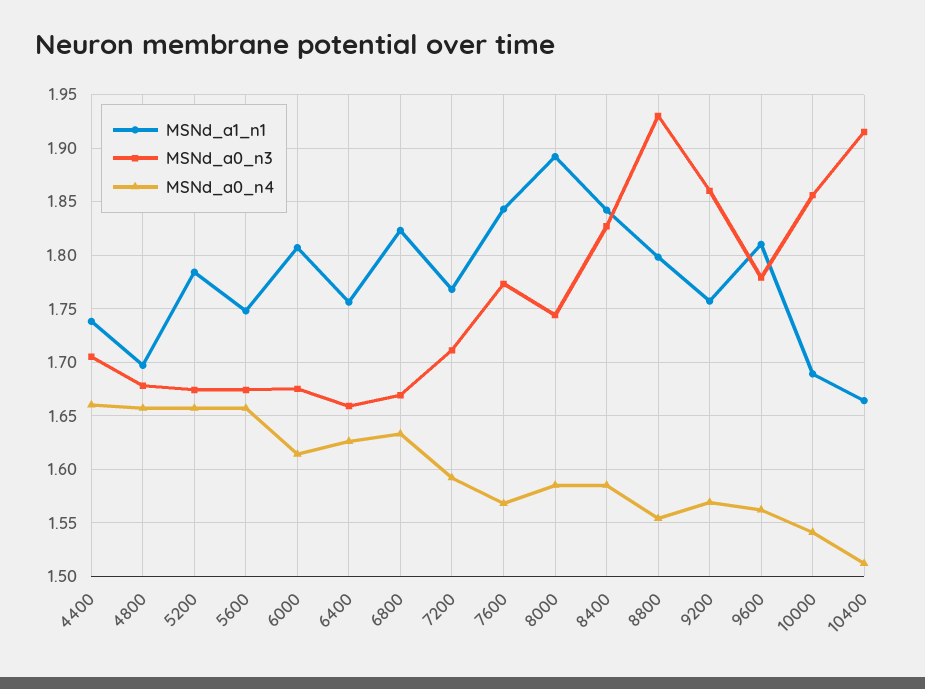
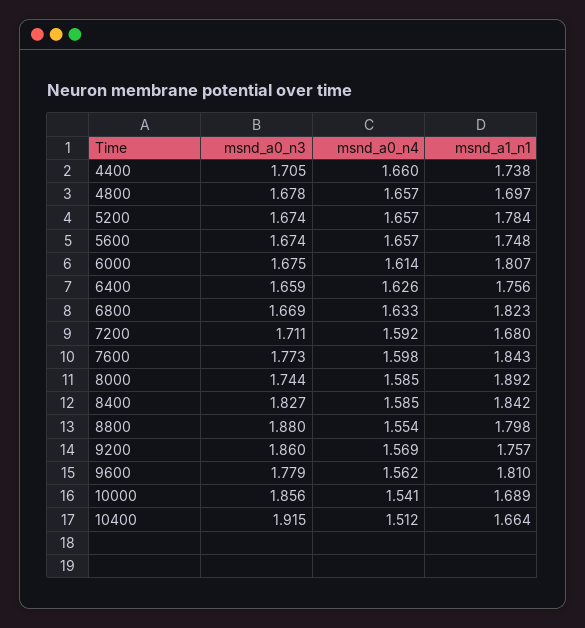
MSNd_a1_n1, 7200: 1.77 -> 1.68
MSNd_a0_n4, 7600: 1.57 -> 1.598
MSNd_a0_n3, 8800: 1.93 -> 1.88

